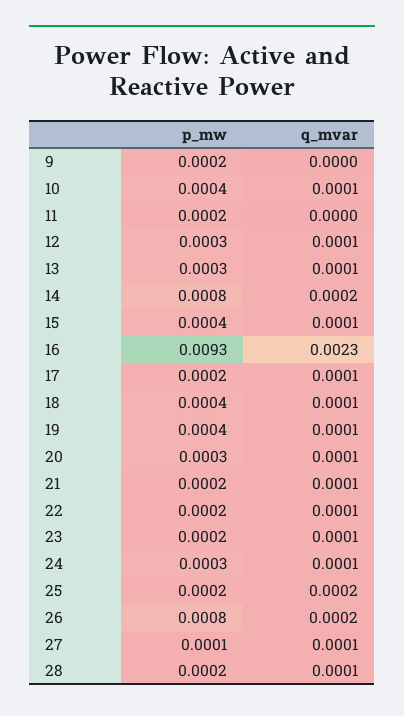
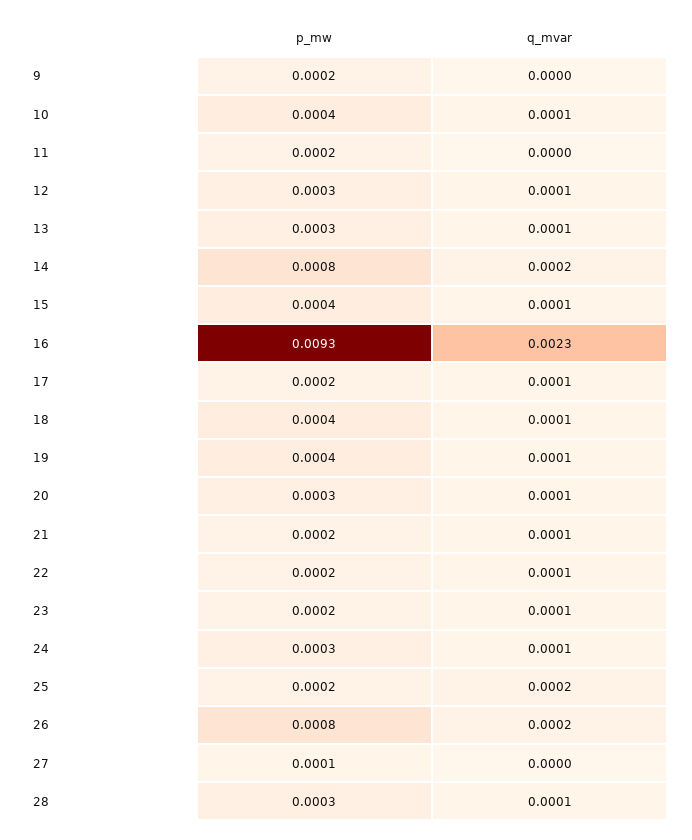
q_mvar, 27: 0.0001 -> 0
p_mw, 28: 0.0002 -> 0.0003

